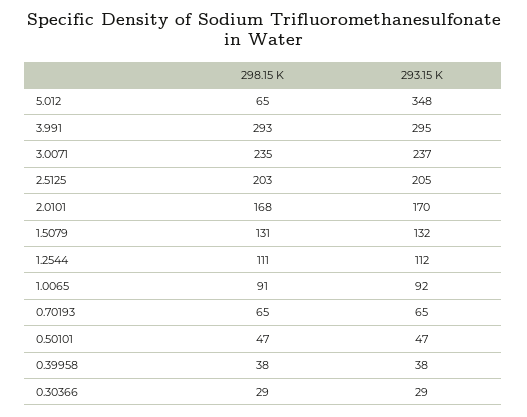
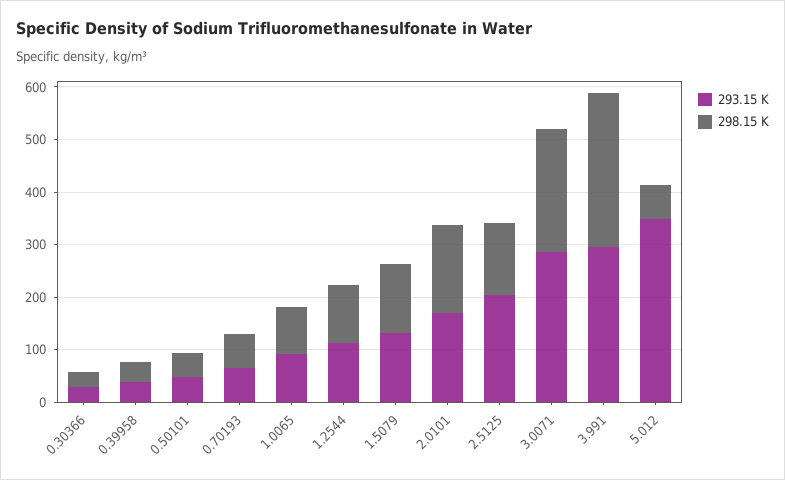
293.15 K, 3.0071: 237 -> 280
298.15 K, 2.5125: 203 -> 140

